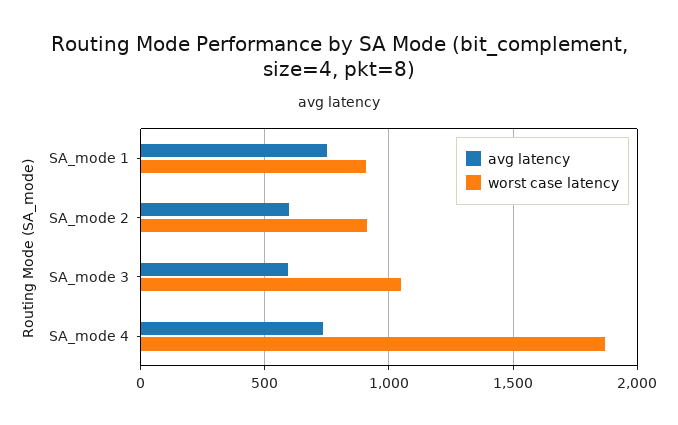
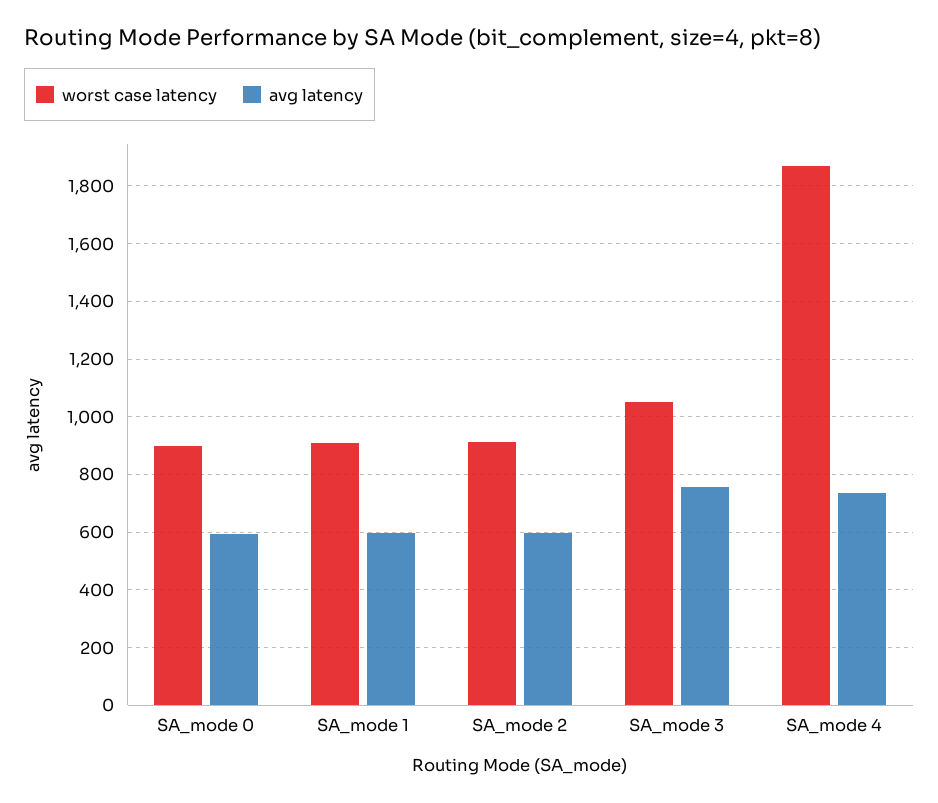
avg latency, SA_mode 1: 750 -> 600
avg latency, SA_mode 3: 600 -> 750
worst case latency, SA_mode 0: none -> 900
avg latency, SA_mode 0: none -> 600

